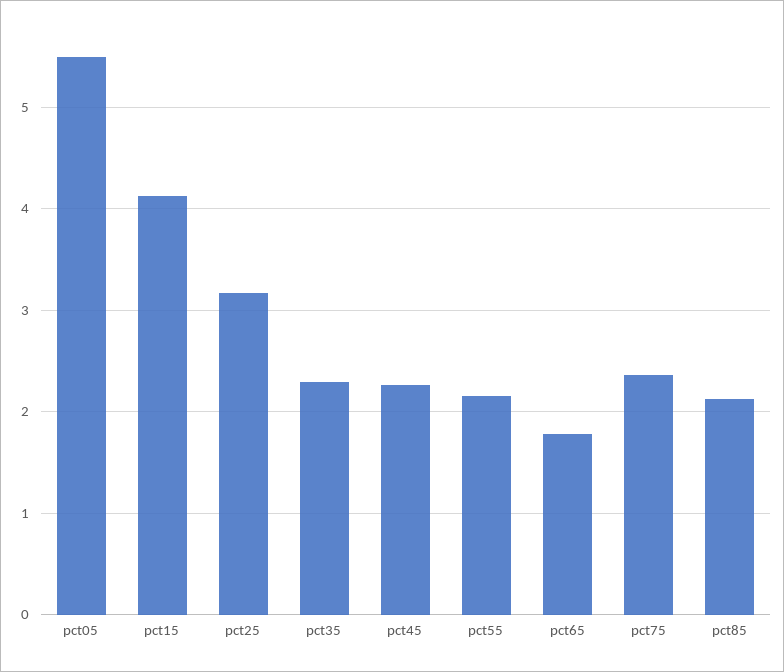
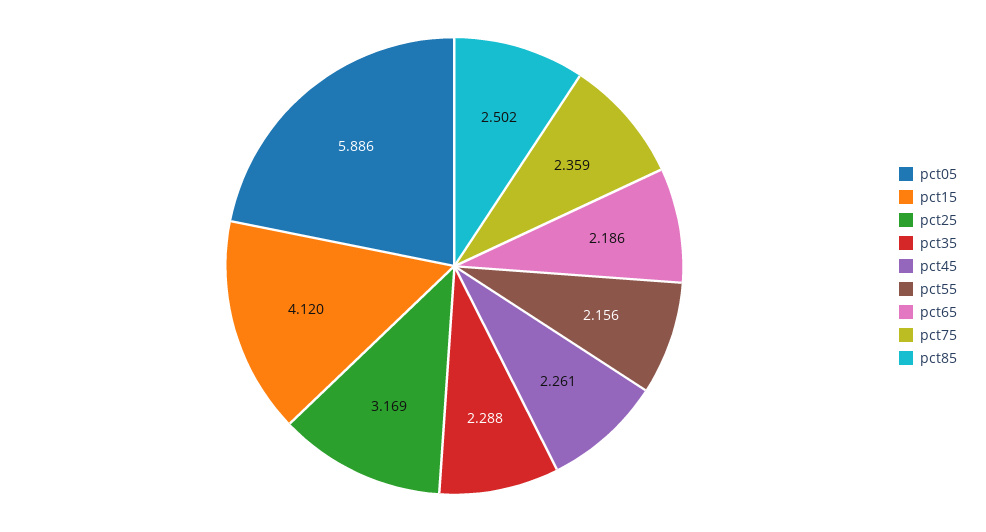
pct05: 5.5 -> 5.886
pct65: 1.8 -> 2.186
pct85: 2.1 -> 2.502

